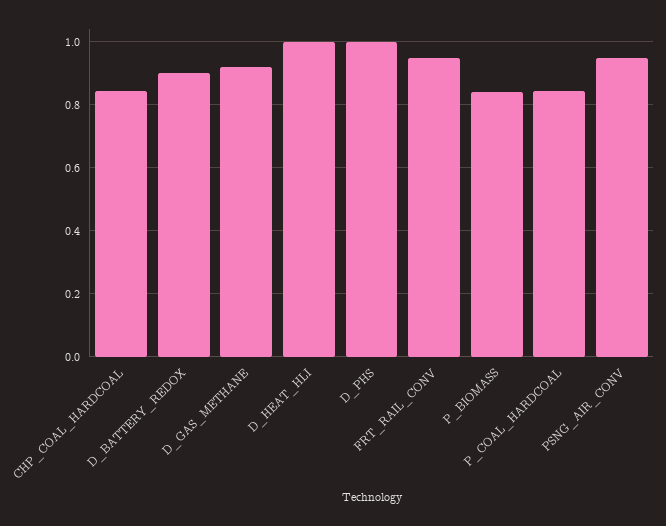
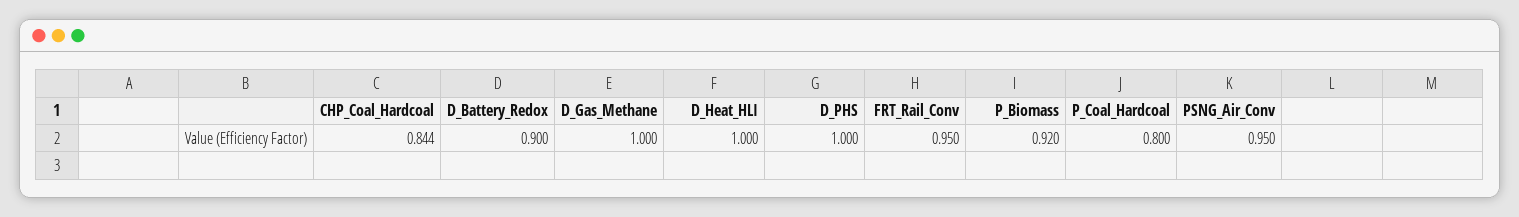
D_GAS_METHANE: 0.92 -> 1
P_BIOMASS: 0.84 -> 0.92
P_COAL_HARDCOAL: 0.84 -> 0.8

